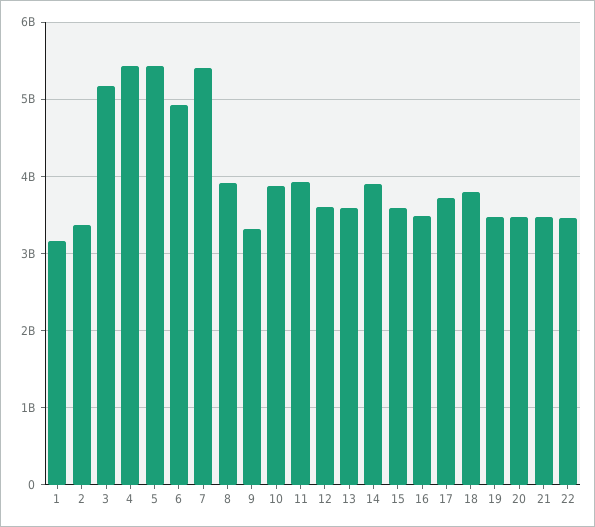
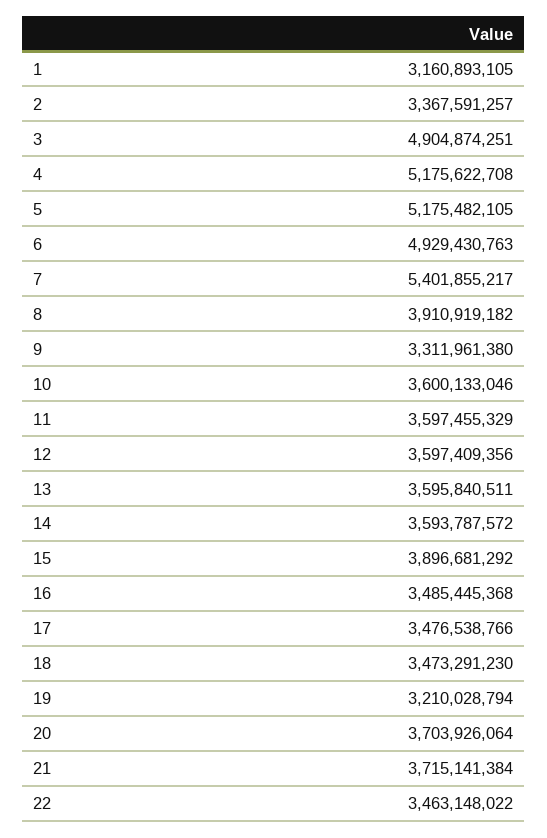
3: 5200000000 -> 4904874251
4: 5400000000 -> 5175622708
5: 5400000000 -> 5175482105
10: 3900000000 -> 3600133046
11: 3900000000 -> 3597455329
14: 3900000000 -> 3593787572
15: 3600000000 -> 3896681292
17: 3700000000 -> 3476538766
18: 3800000000 -> 3473291230
19: 3500000000 -> 3210028794
20: 3500000000 -> 3703926064
21: 3500000000 -> 3715141384

